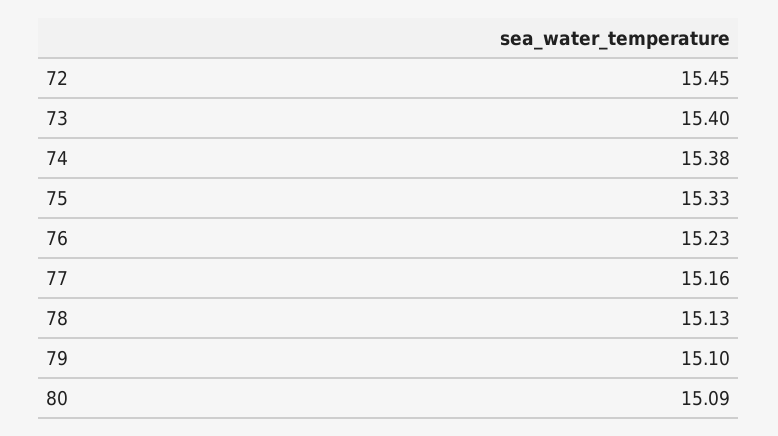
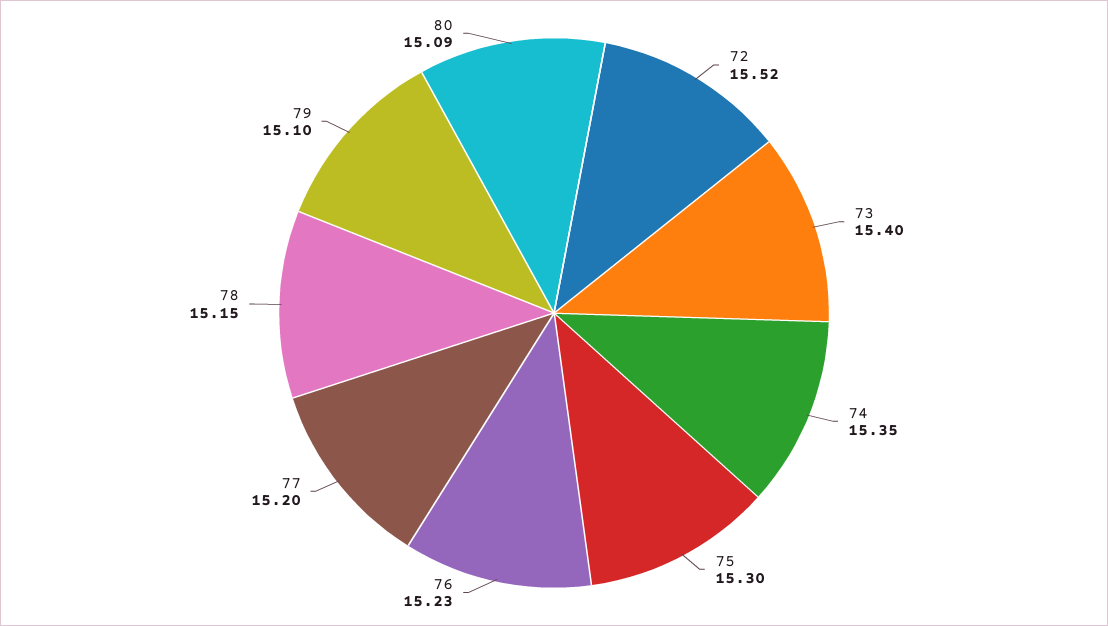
72: 15.45 -> 15.52
74: 15.38 -> 15.35
75: 15.33 -> 15.3
77: 15.16 -> 15.2
78: 15.13 -> 15.15

